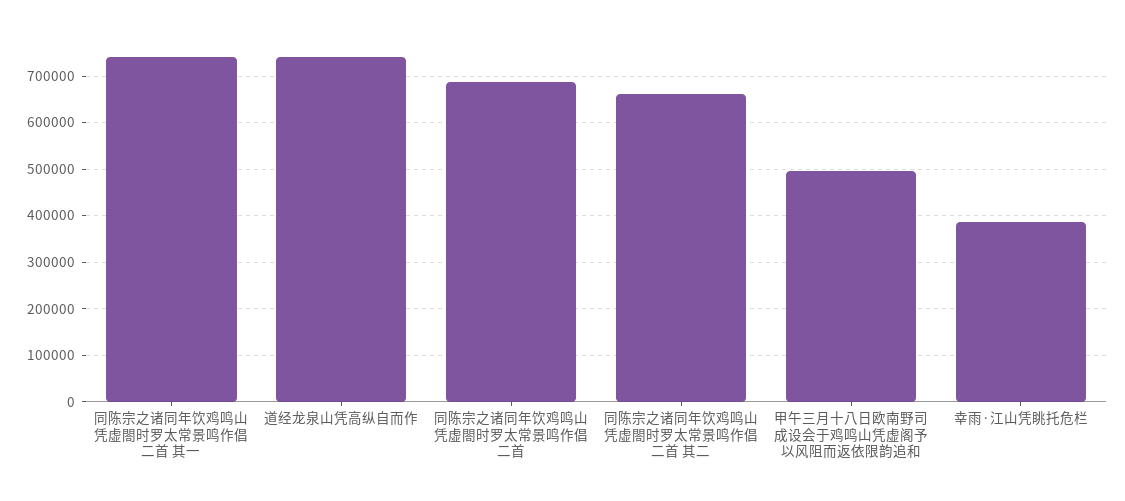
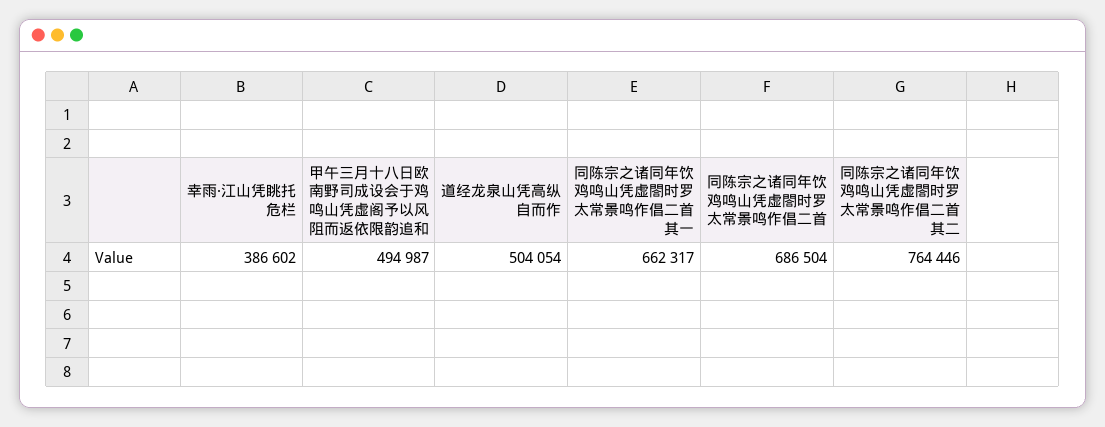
同陈宗之诸同年饮鸡鸣山凭虚閤时罗太常景鸣作倡二首 其一: 740000 -> 662317
道经龙泉山凭高纵自而作: 740000 -> 504054
同陈宗之诸同年饮鸡鸣山凭虚閤时罗太常景鸣作倡二首 其二: 660000 -> 764446

